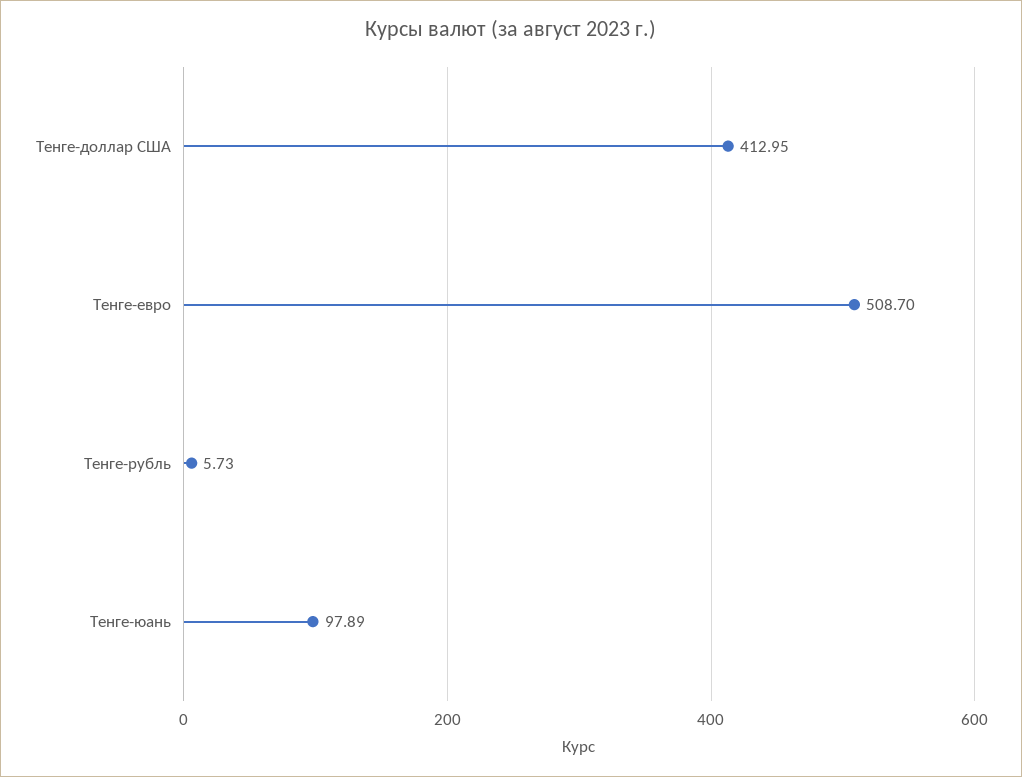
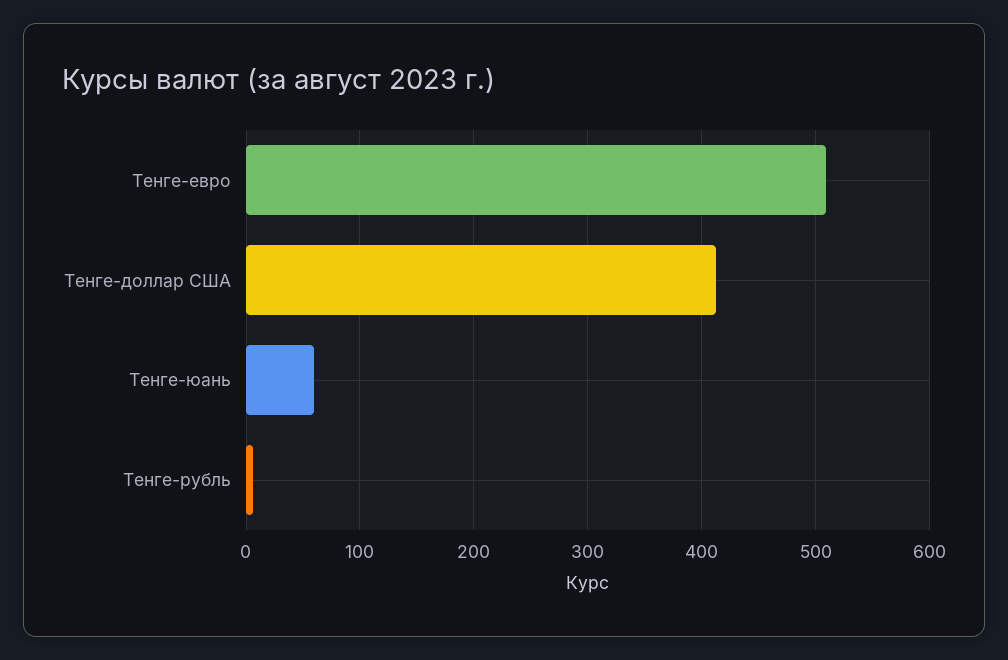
Тенге-юань: 97.89 -> 60

